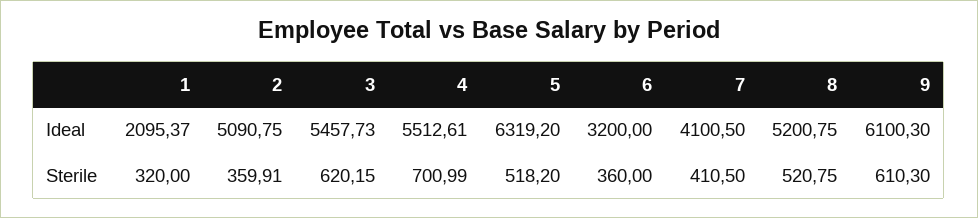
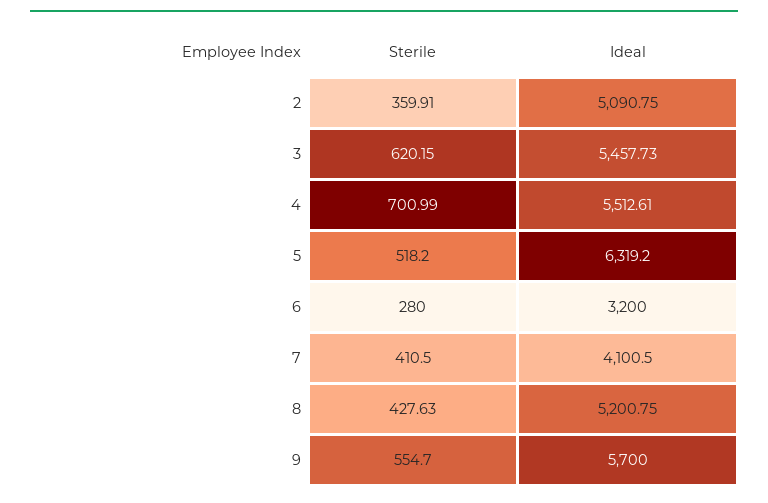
1, Ideal: 2095.37 -> none
9, Ideal: 6100.3 -> 5700
1, Sterile: 320 -> none
6, Sterile: 360 -> 280
8, Sterile: 520.75 -> 427.63
9, Sterile: 610.3 -> 554.7

